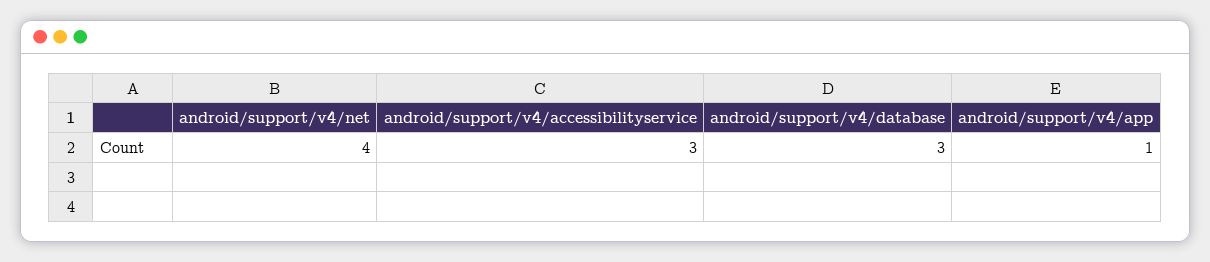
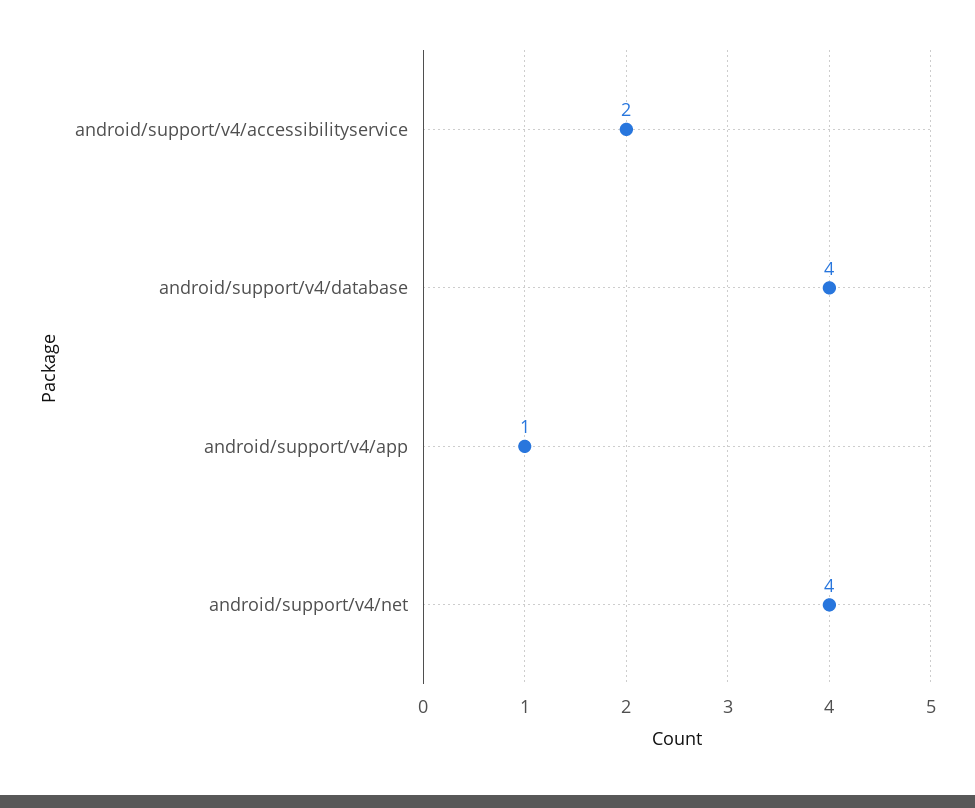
android/support/v4/accessibilityservice: 3 -> 2
android/support/v4/database: 3 -> 4

